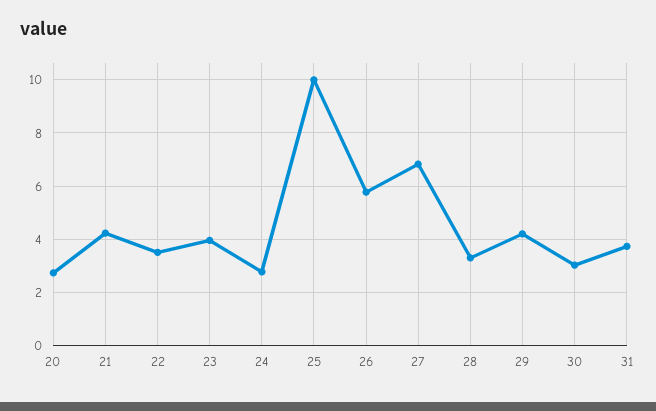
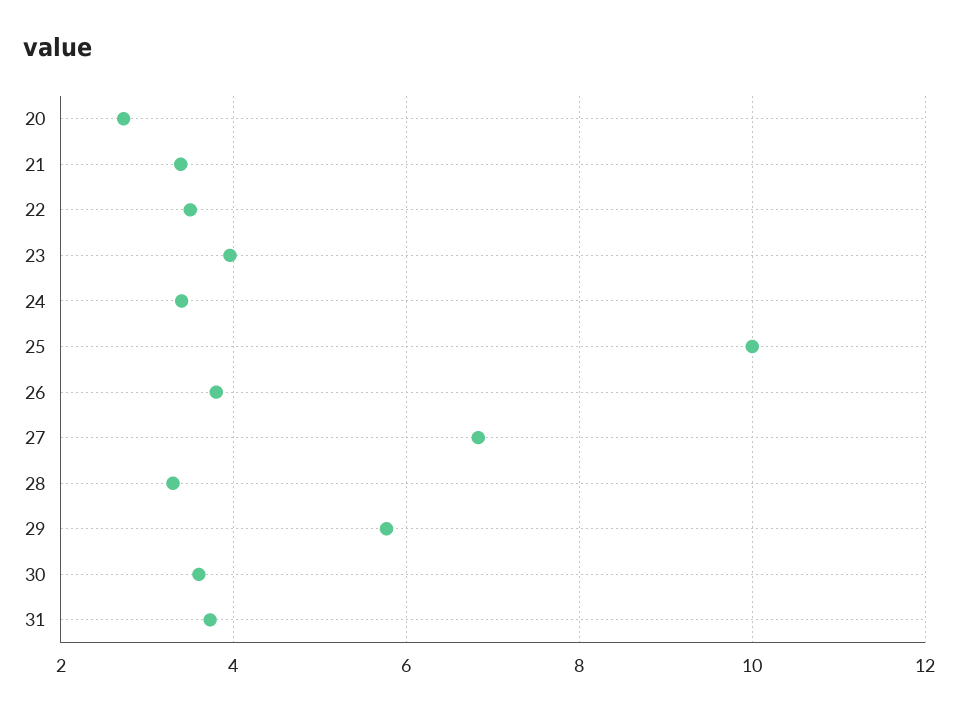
21: 4.25 -> 3.4
24: 2.75 -> 3.4
26: 5.75 -> 3.8
29: 4.25 -> 5.8
30: 3 -> 3.6

